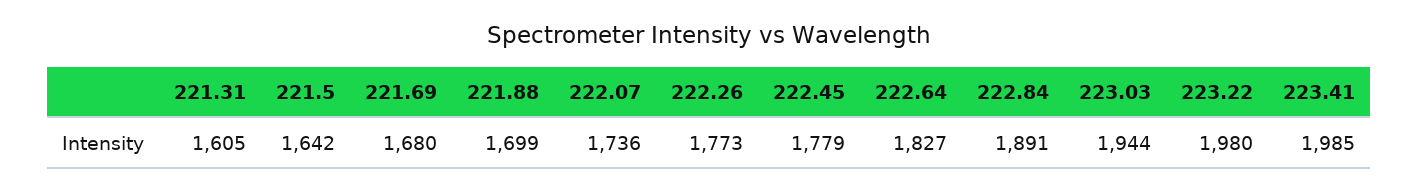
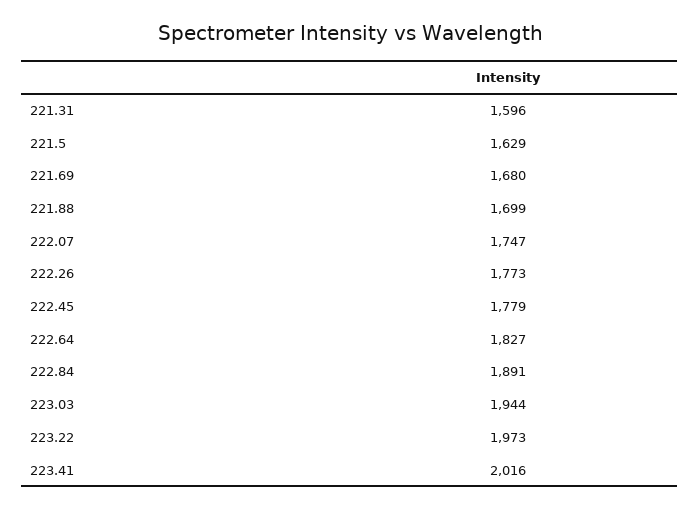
221.31: 1605 -> 1596
221.5: 1642 -> 1629
222.07: 1736 -> 1747
223.22: 1980 -> 1973
223.41: 1985 -> 2016

